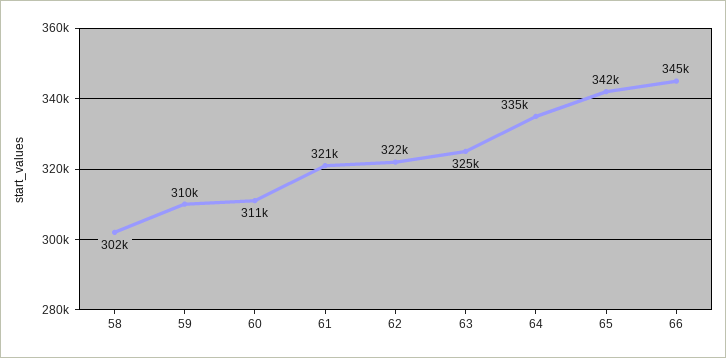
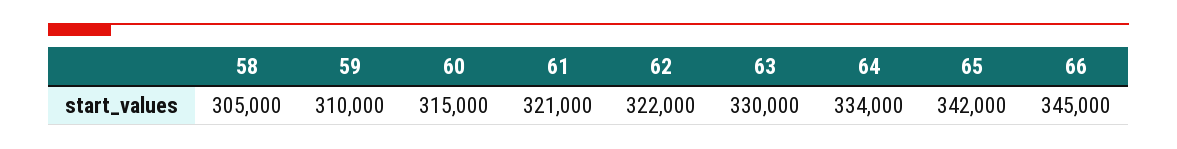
58: 302000 -> 305000
60: 311000 -> 315000
63: 325000 -> 330000
64: 335000 -> 334000

